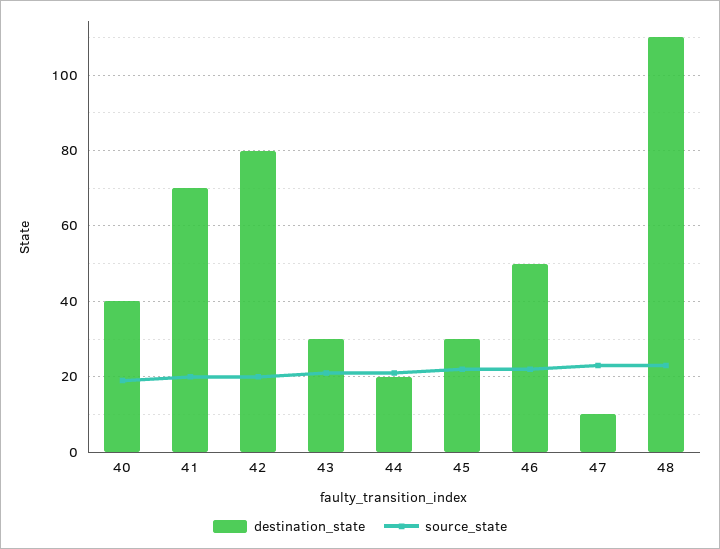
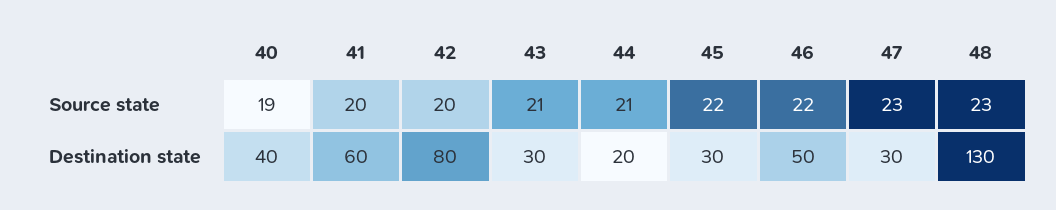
destination_state, 41: 70 -> 60
destination_state, 47: 10 -> 30
destination_state, 48: 110 -> 130

